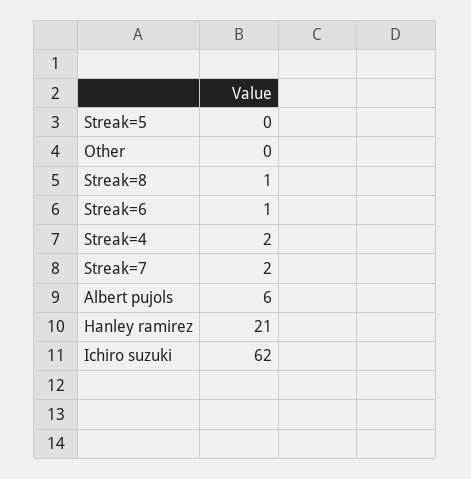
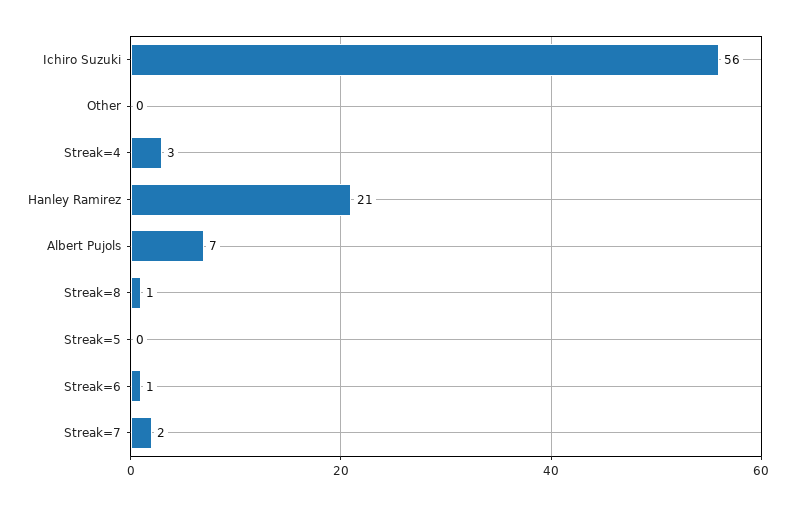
Streak=4: 2 -> 3
Albert pujols: 6 -> 7
Ichiro suzuki: 62 -> 56

